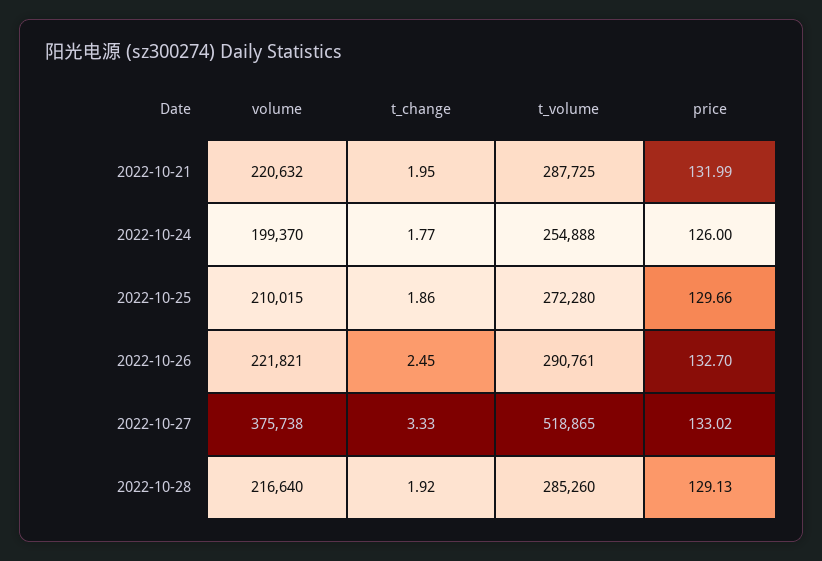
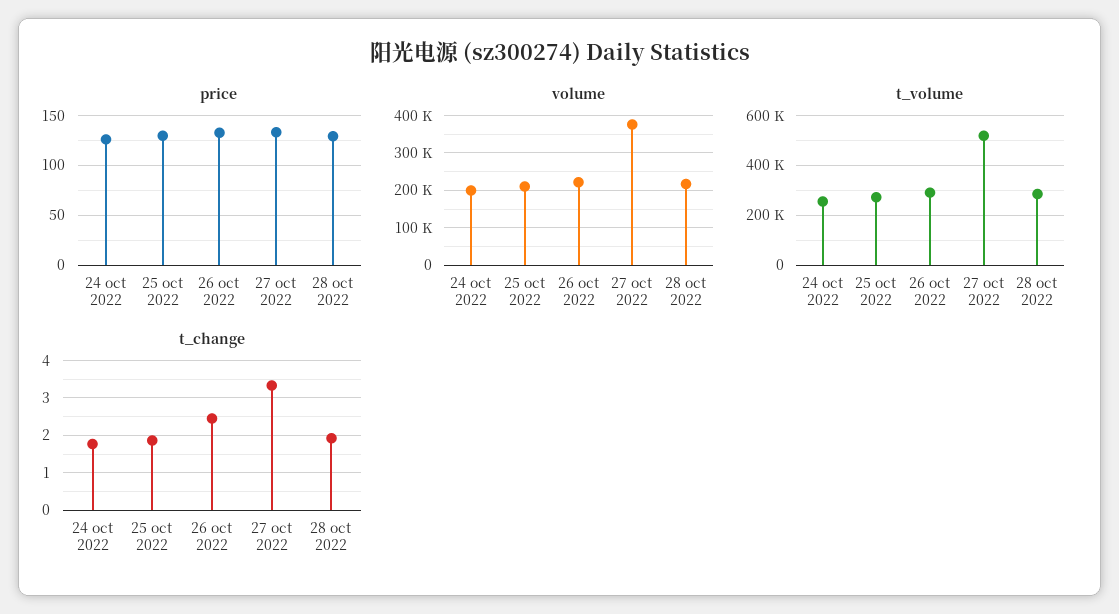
volume, 2022-10-21: 220632 -> none
t_change, 2022-10-21: 1.95 -> none
t_volume, 2022-10-21: 287725 -> none
price, 2022-10-21: 131.99 -> none

